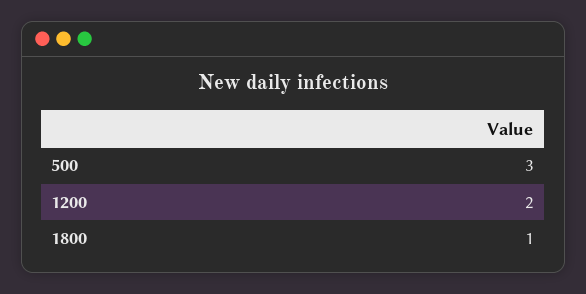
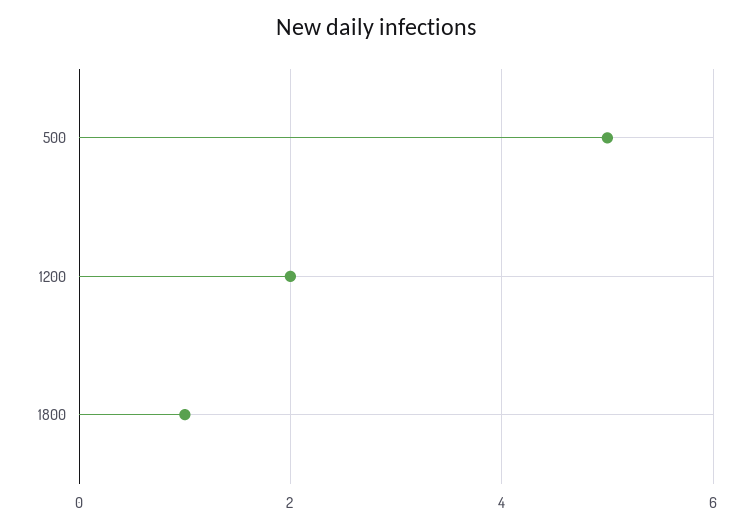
500: 3 -> 5

